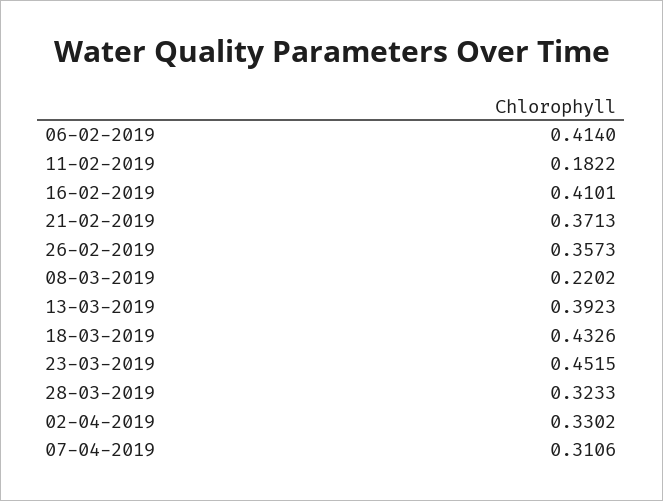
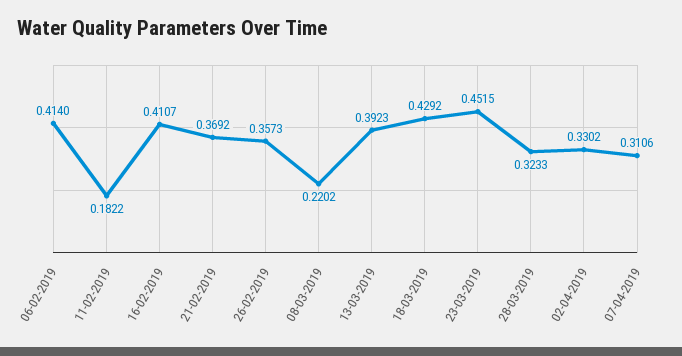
16-02-2019: 0.4101 -> 0.4107
21-02-2019: 0.3713 -> 0.3692
18-03-2019: 0.4326 -> 0.4292

